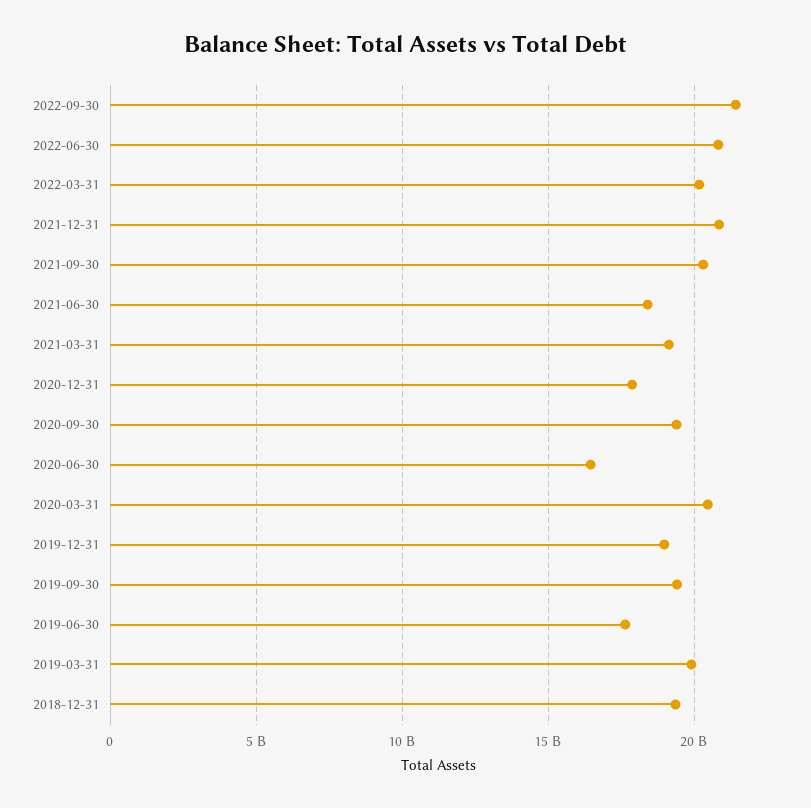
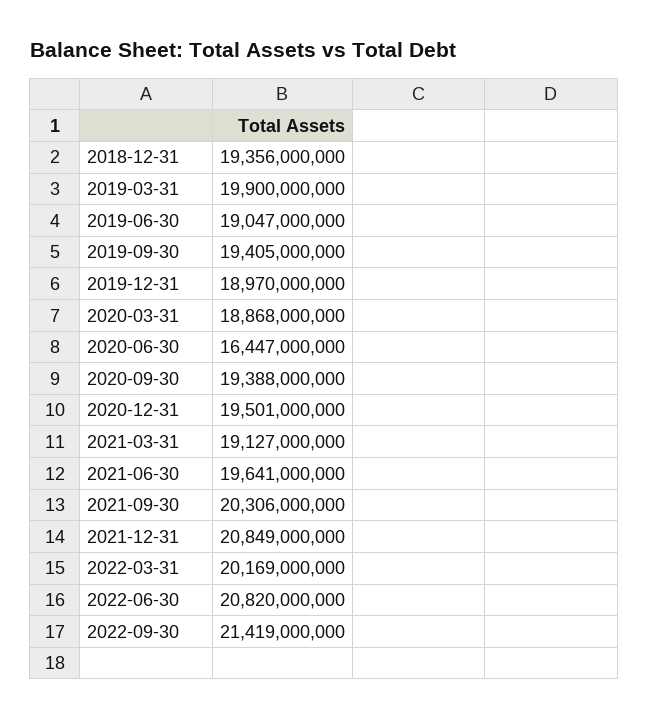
2021-06-30: 18500000000 -> 19641000000
2020-12-31: 18000000000 -> 19501000000
2020-03-31: 20500000000 -> 18868000000
2019-06-30: 17500000000 -> 19047000000

